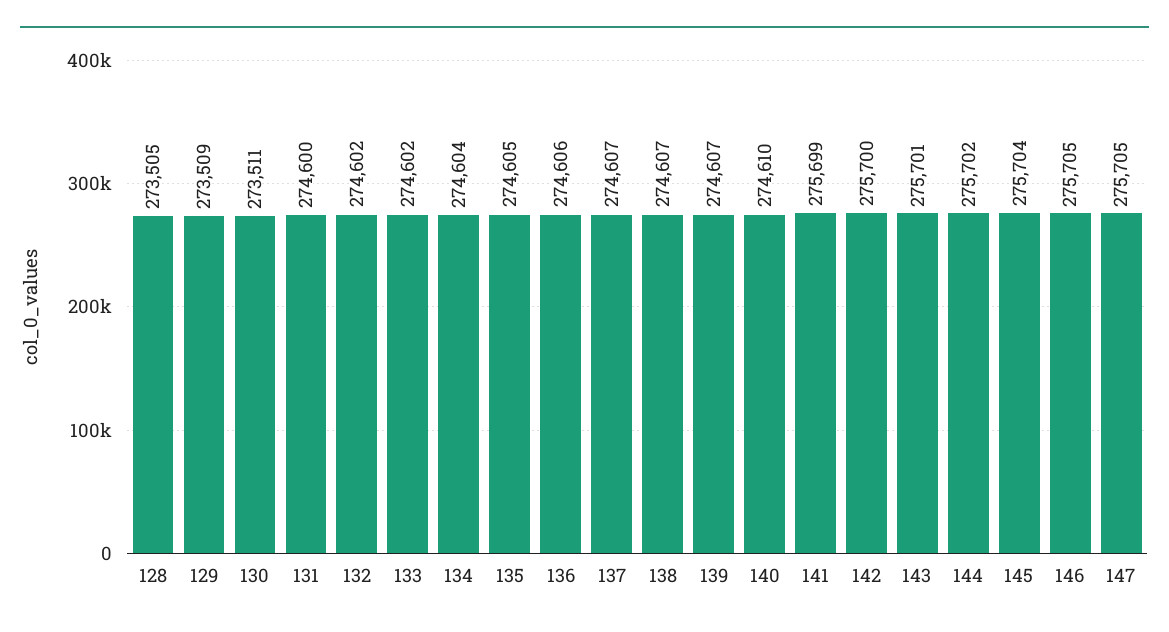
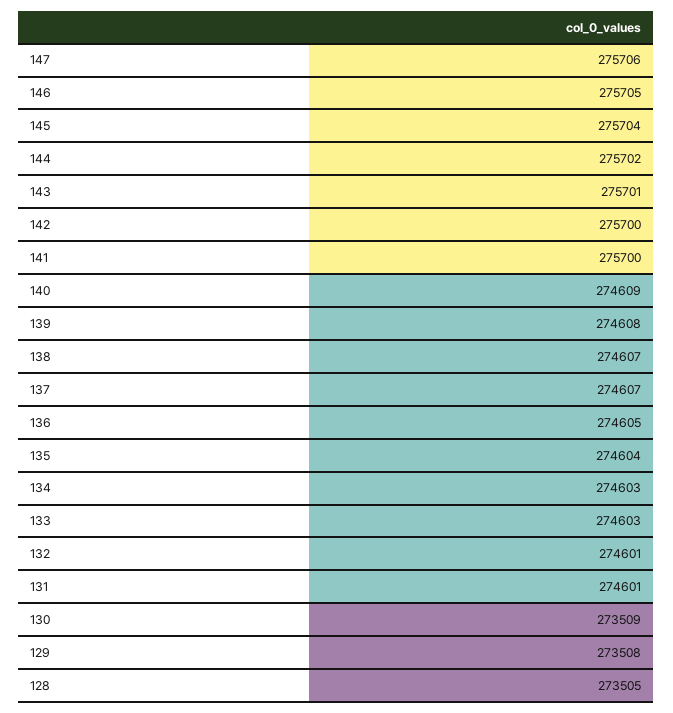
129: 273509 -> 273508
130: 273511 -> 273509
131: 274600 -> 274601
132: 274602 -> 274601
133: 274602 -> 274603
134: 274604 -> 274603
135: 274605 -> 274604
136: 274606 -> 274605
139: 274607 -> 274608
140: 274610 -> 274609
141: 275699 -> 275700
147: 275705 -> 275706

